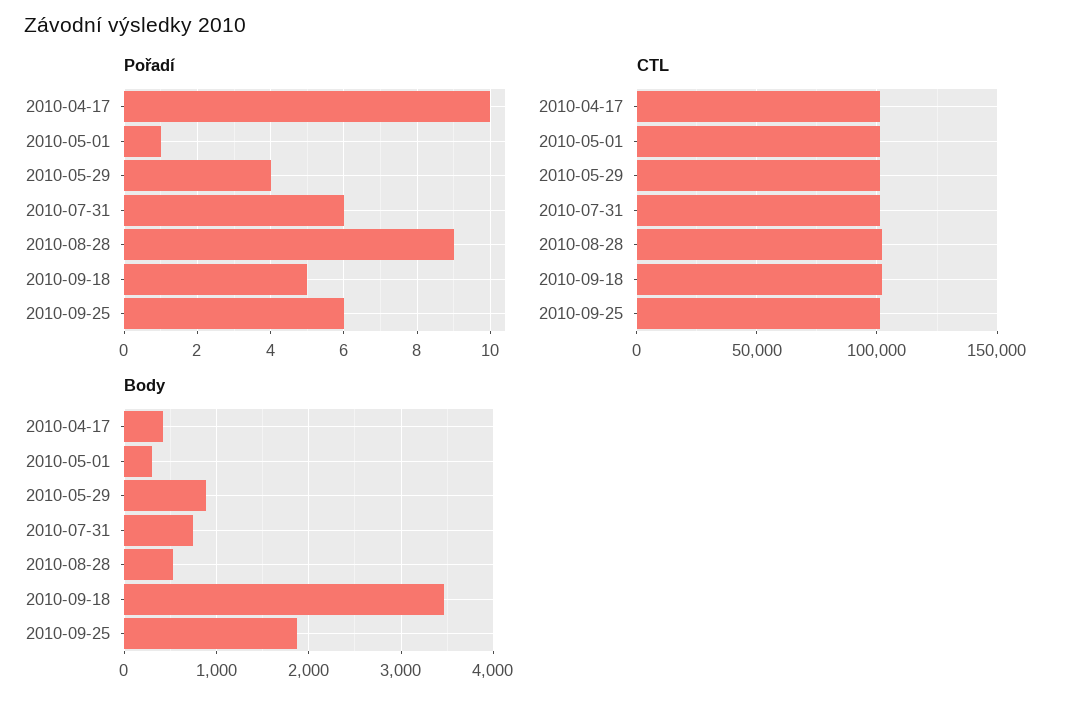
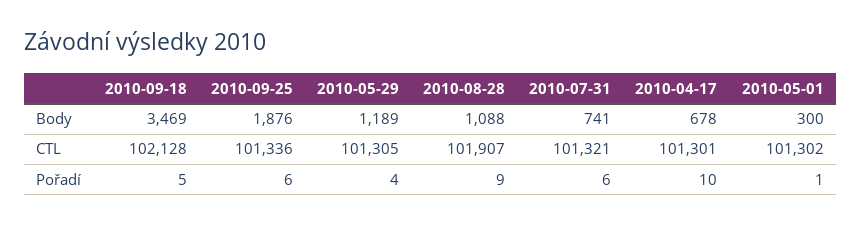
Body, 2010-04-17: 400 -> 678
Body, 2010-05-29: 900 -> 1189
Body, 2010-08-28: 500 -> 1088

